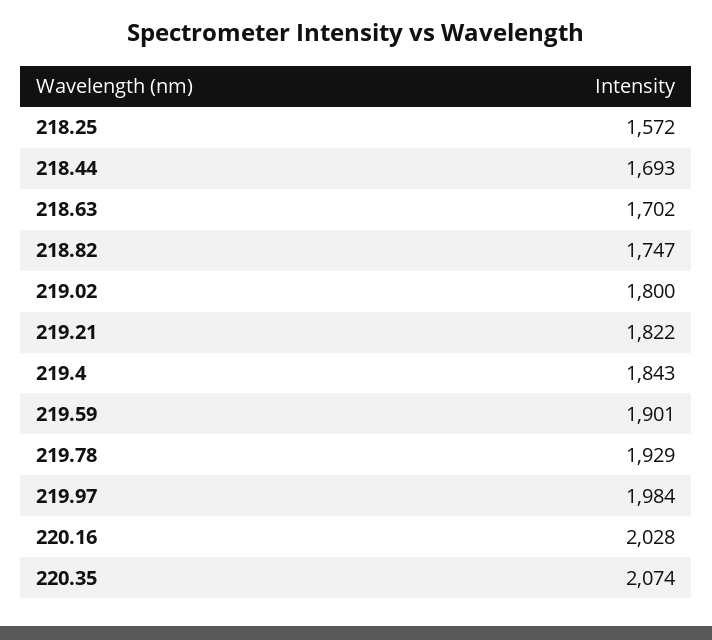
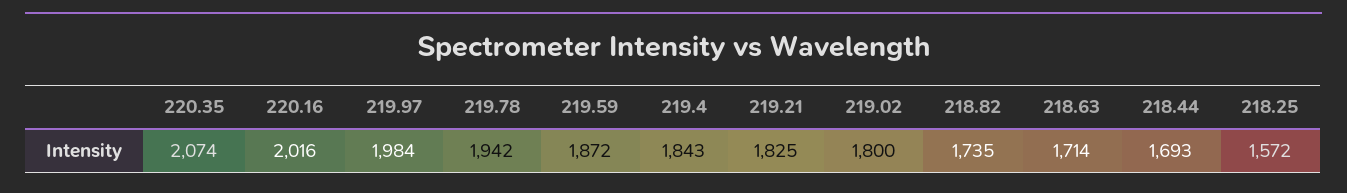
218.63: 1702 -> 1714
218.82: 1747 -> 1735
219.21: 1822 -> 1825
219.59: 1901 -> 1872
219.78: 1929 -> 1942
220.16: 2028 -> 2016

